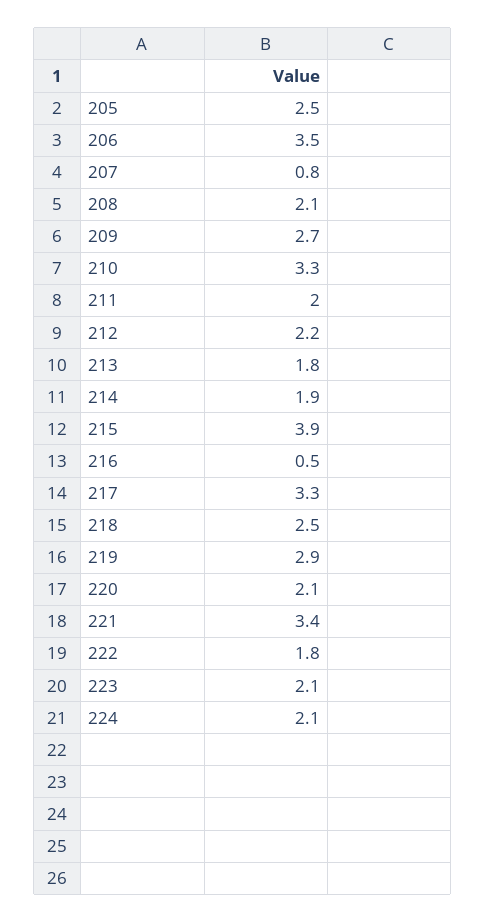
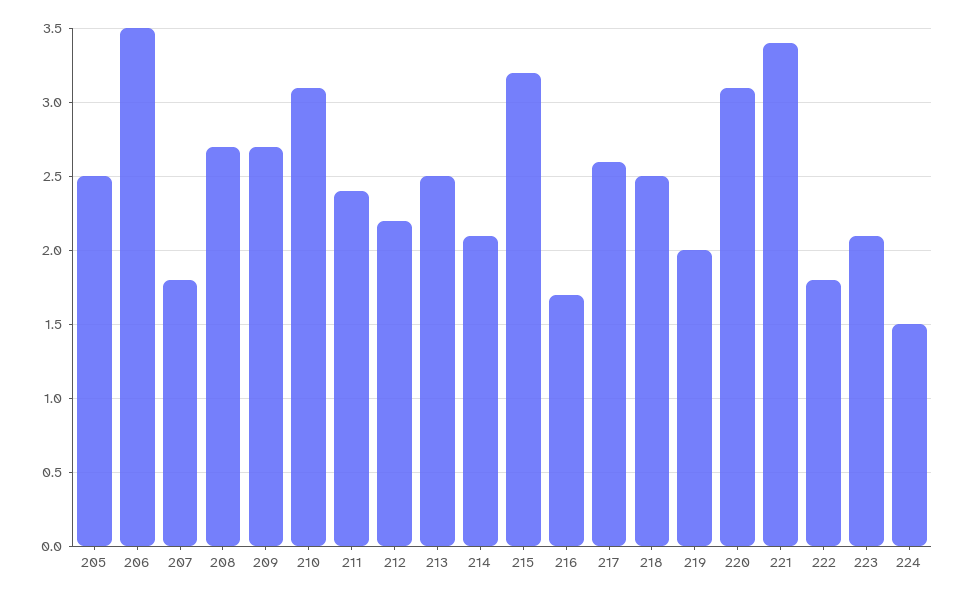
207: 0.8 -> 1.8
208: 2.1 -> 2.7
210: 3.3 -> 3.1
211: 2 -> 2.4
213: 1.8 -> 2.5
214: 1.9 -> 2.1
215: 3.9 -> 3.2
216: 0.5 -> 1.7
217: 3.3 -> 2.6
219: 2.9 -> 2
220: 2.1 -> 3.1
224: 2.1 -> 1.5

